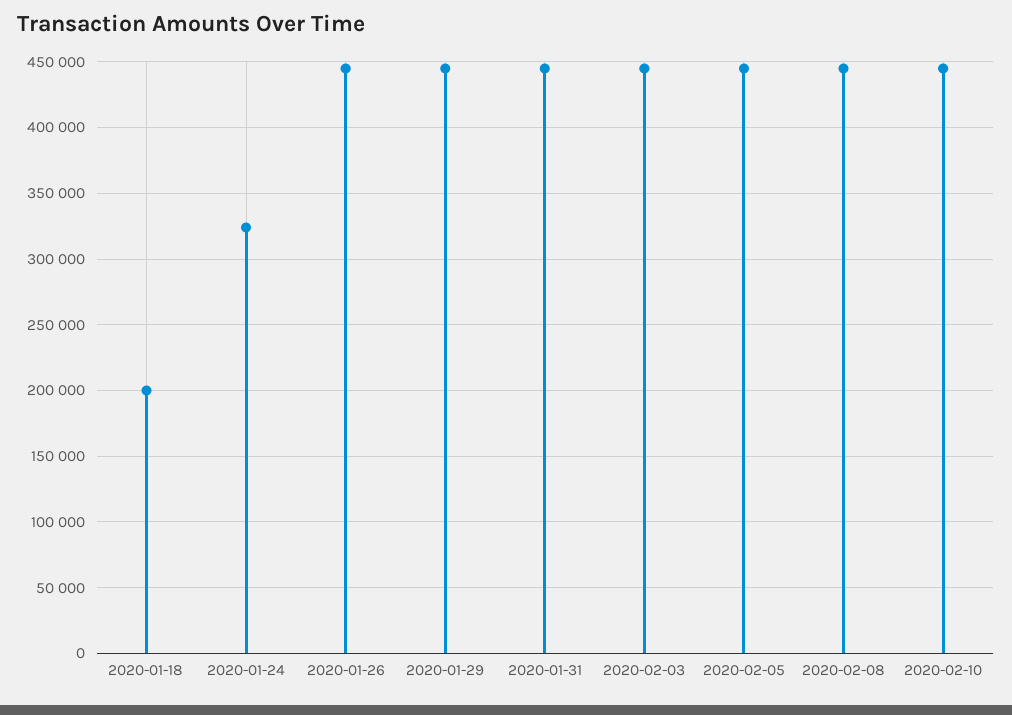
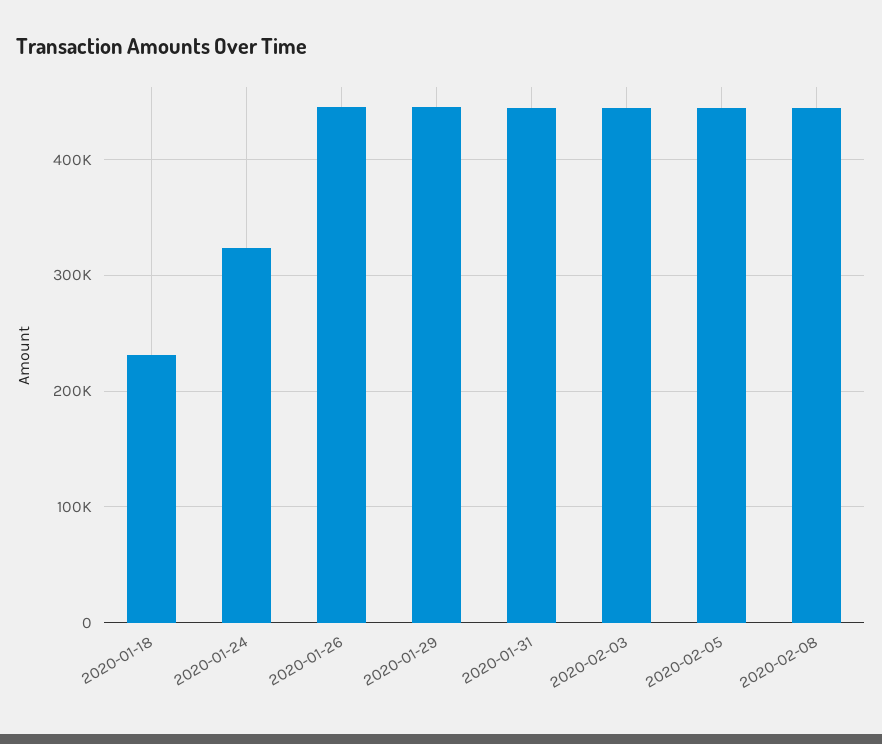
2020-01-18: 200000 -> 230000
2020-02-10: 445000 -> none

